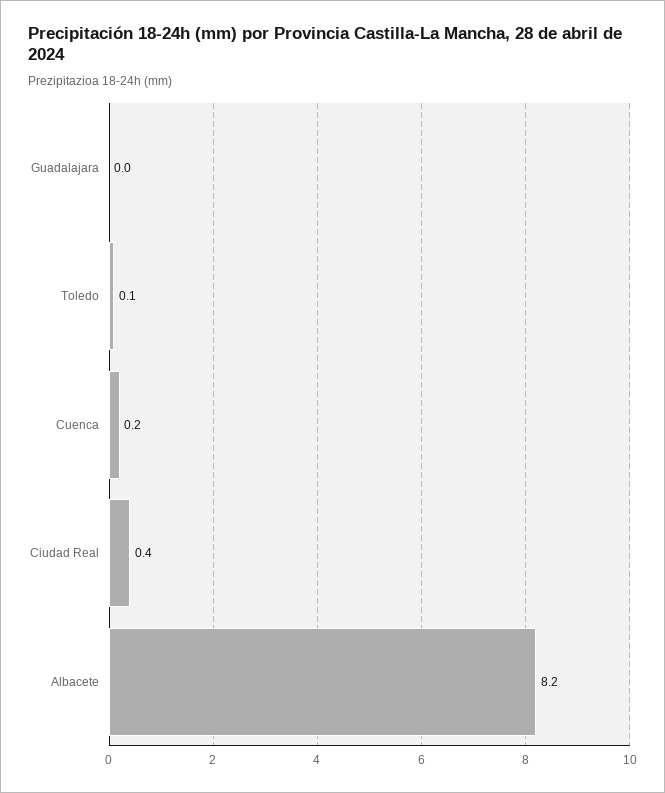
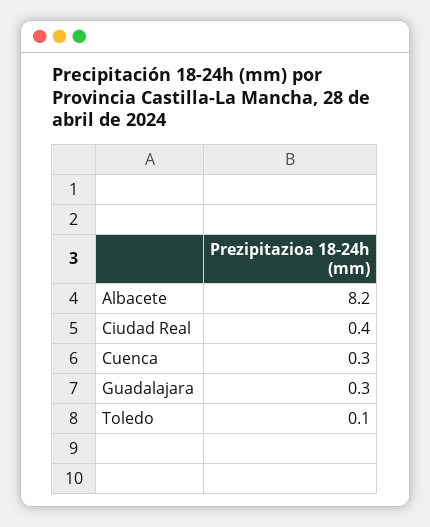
Guadalajara: 0 -> 0.3
Cuenca: 0.2 -> 0.3

